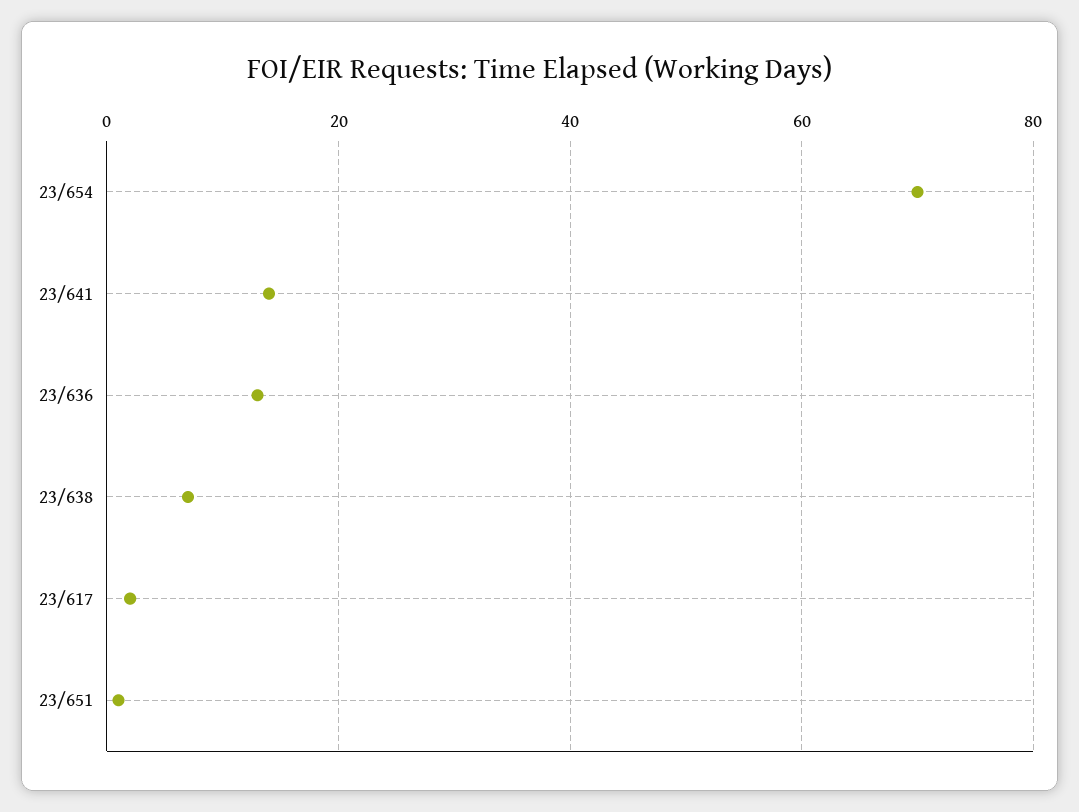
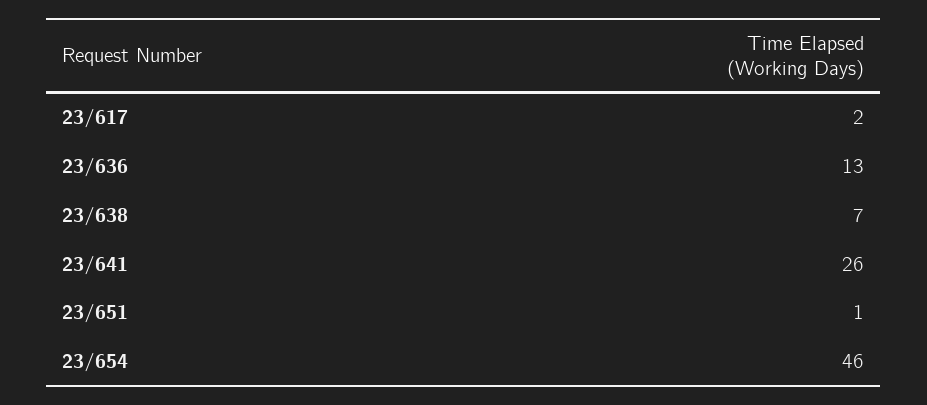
23/654: 70 -> 46
23/641: 15 -> 26

